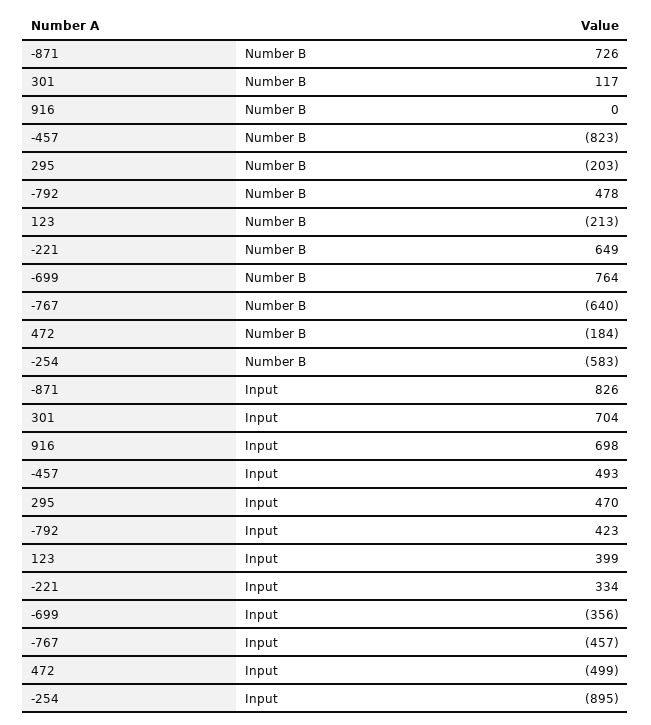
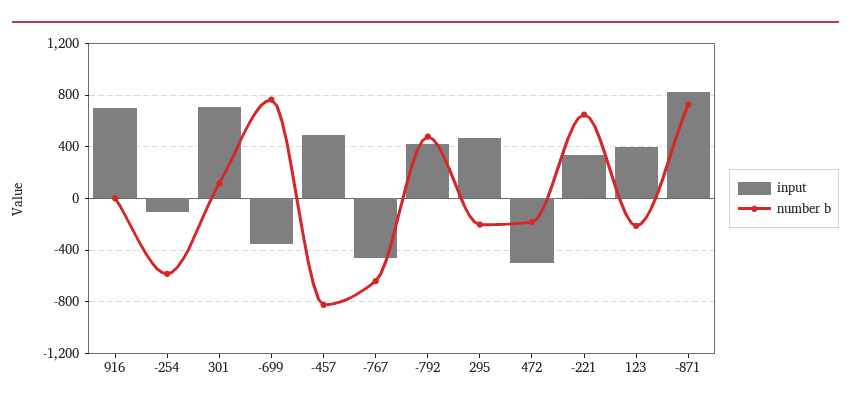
Input, -254: -895 -> -100

